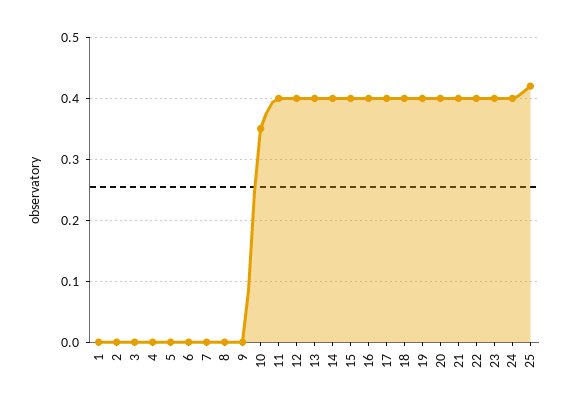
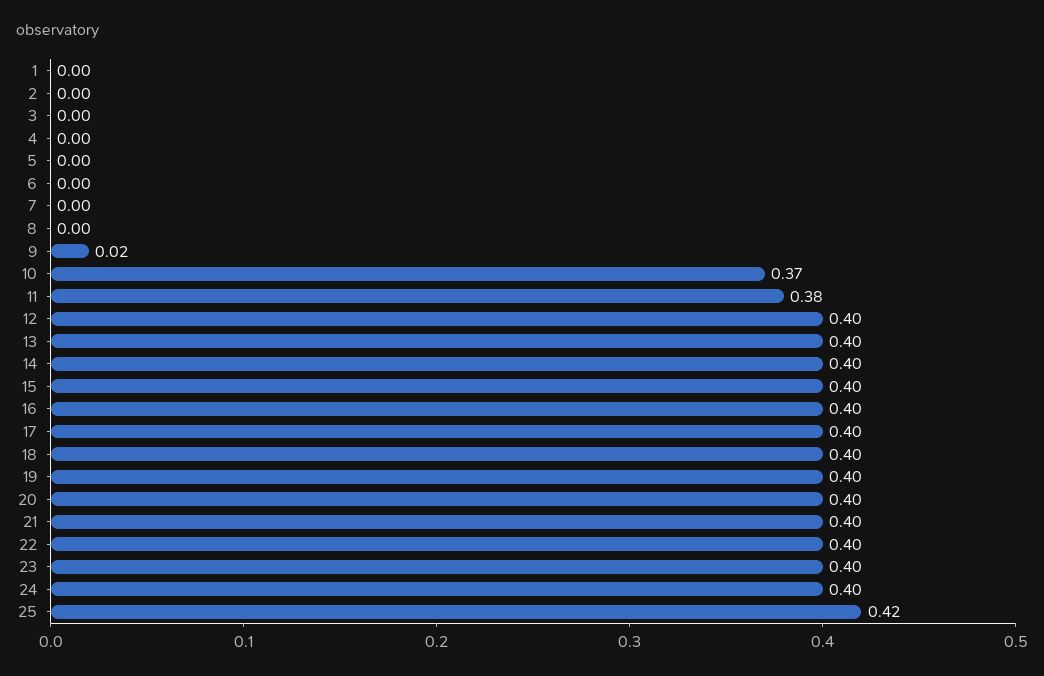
9: 0 -> 0.02
10: 0.35 -> 0.37
11: 0.4 -> 0.38

